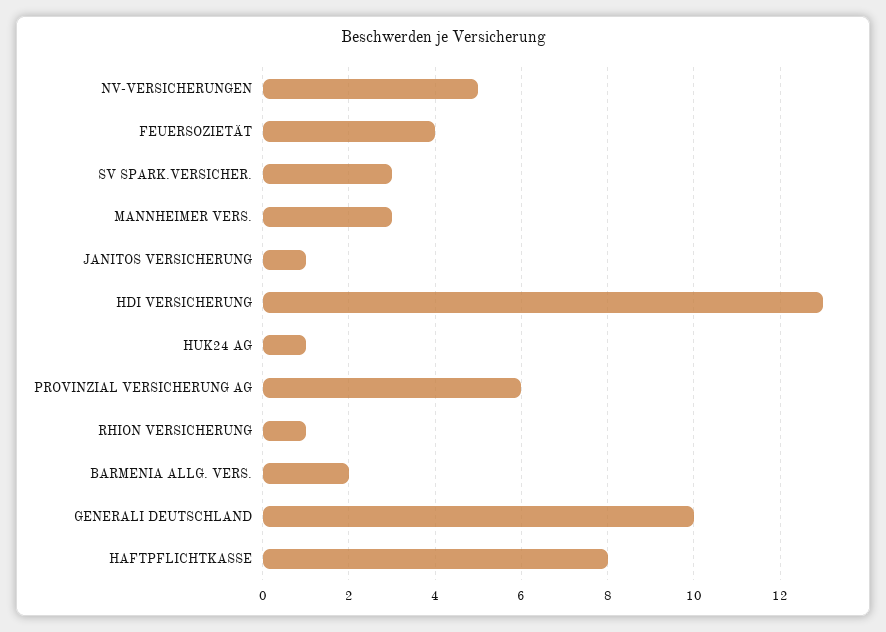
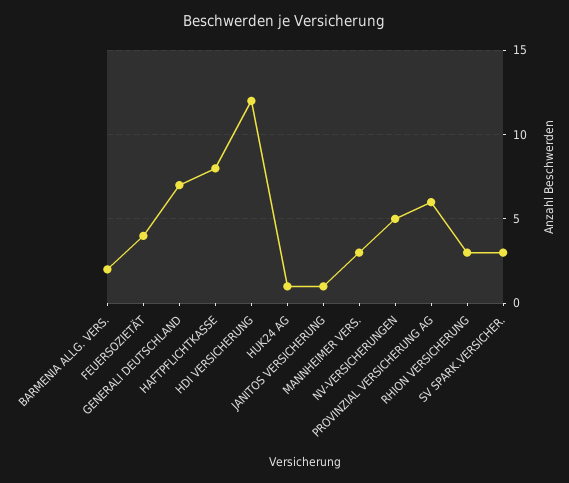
HDI VERSICHERUNG: 13 -> 12
RHION VERSICHERUNG: 1 -> 3
GENERALI DEUTSCHLAND: 10 -> 7

